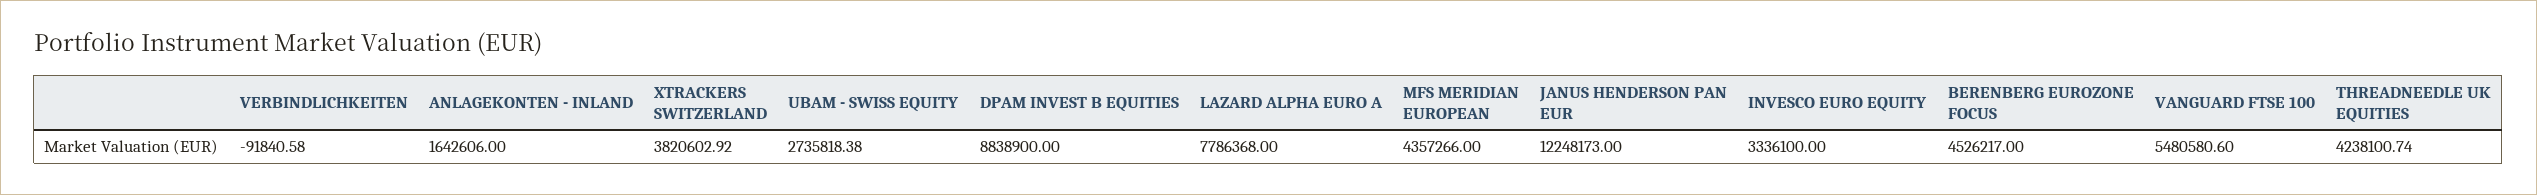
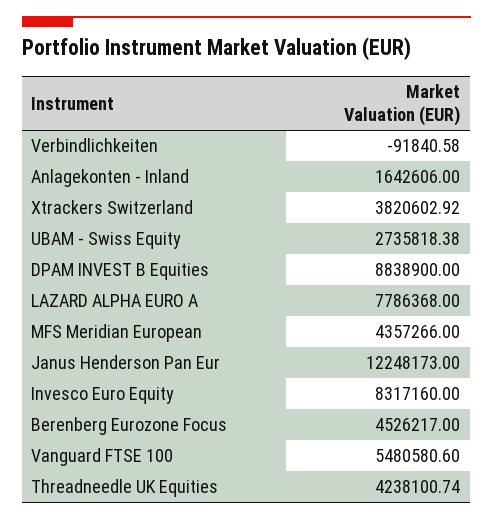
INVESCO EURO EQUITY: 3336100 -> 8317160

